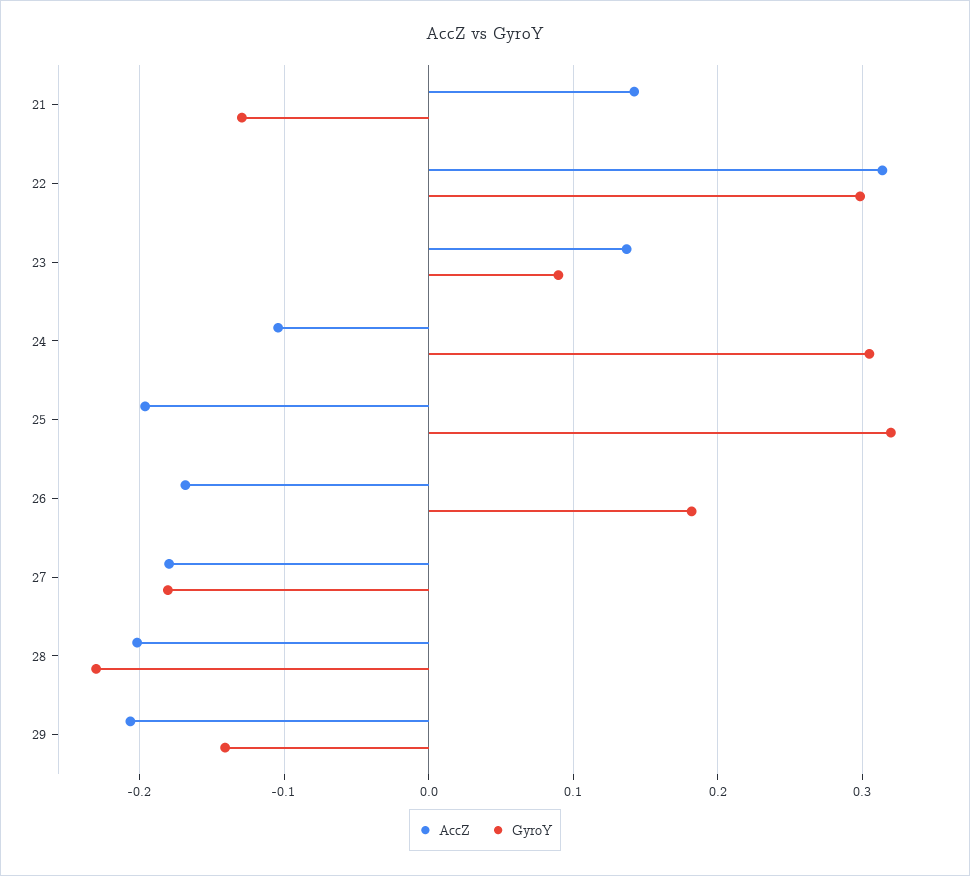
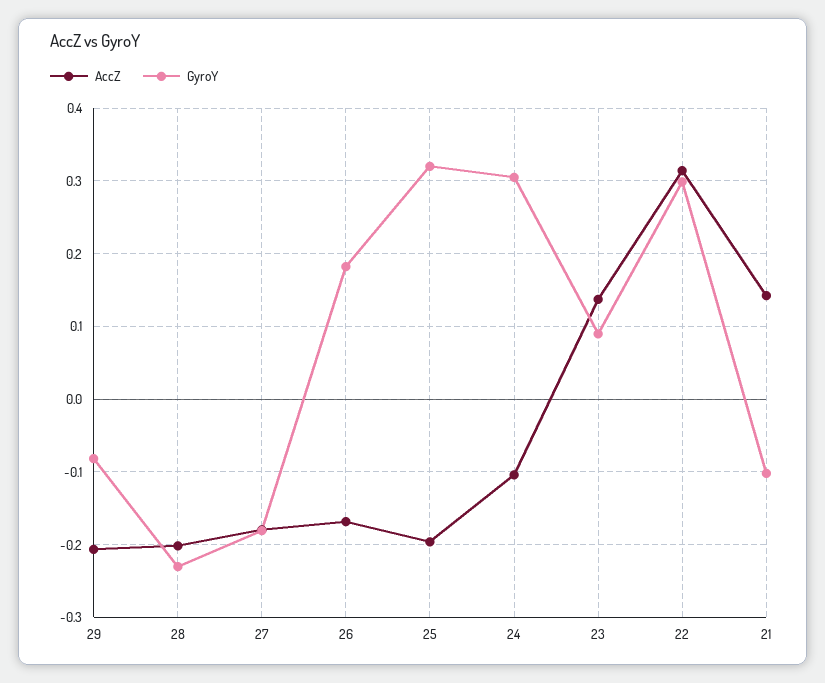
GyroY, 21: -0.13 -> -0.1
GyroY, 29: -0.14 -> -0.08

